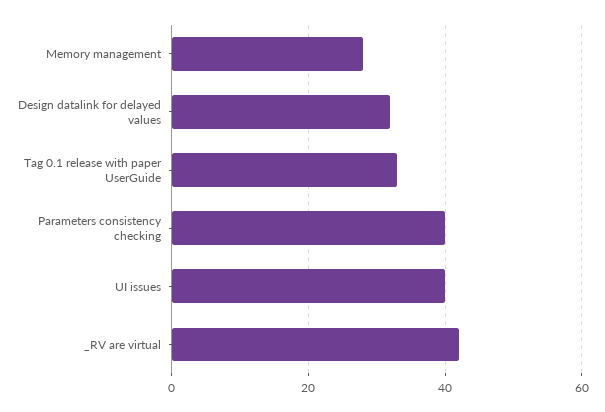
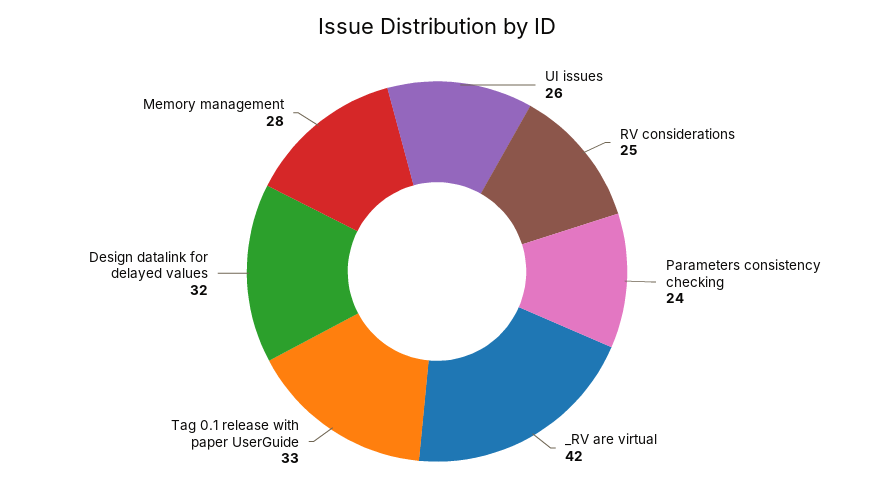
Parameters consistency checking: 40 -> 24
UI issues: 40 -> 26
RV considerations: none -> 25

